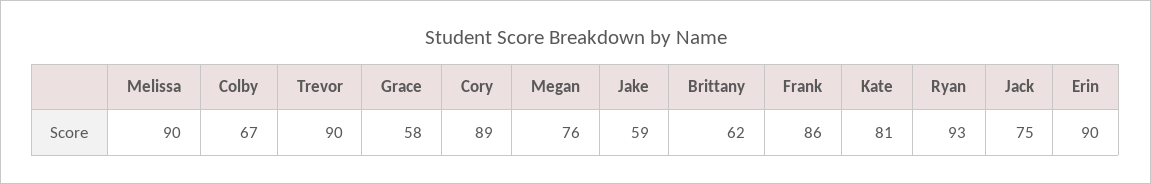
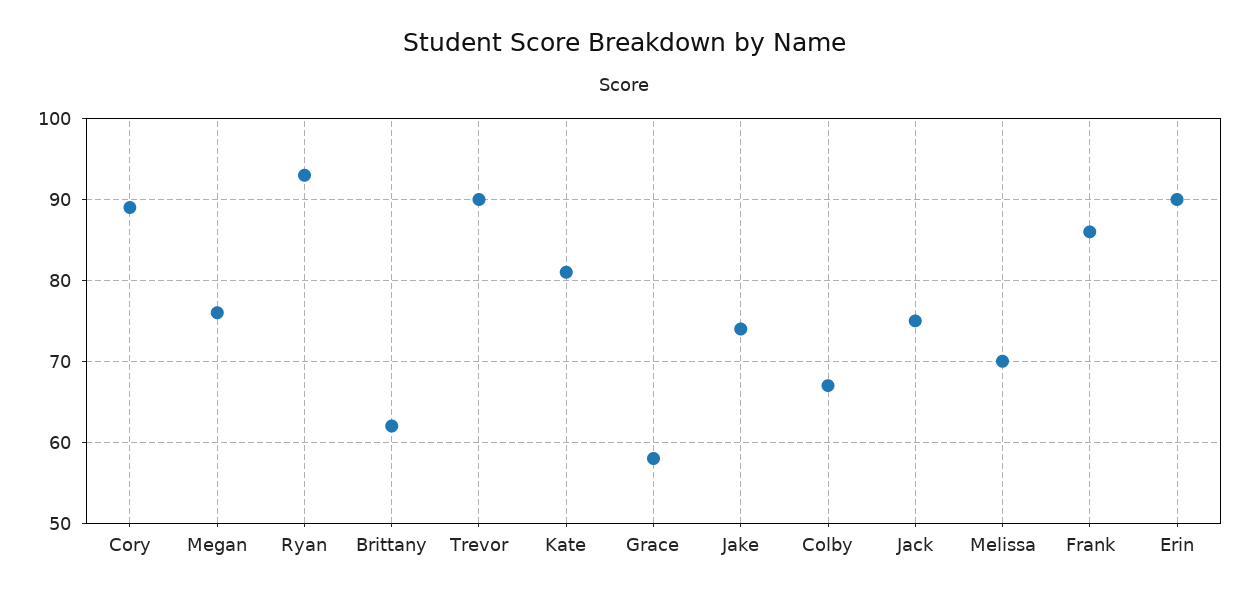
Melissa: 90 -> 70
Jake: 59 -> 74

